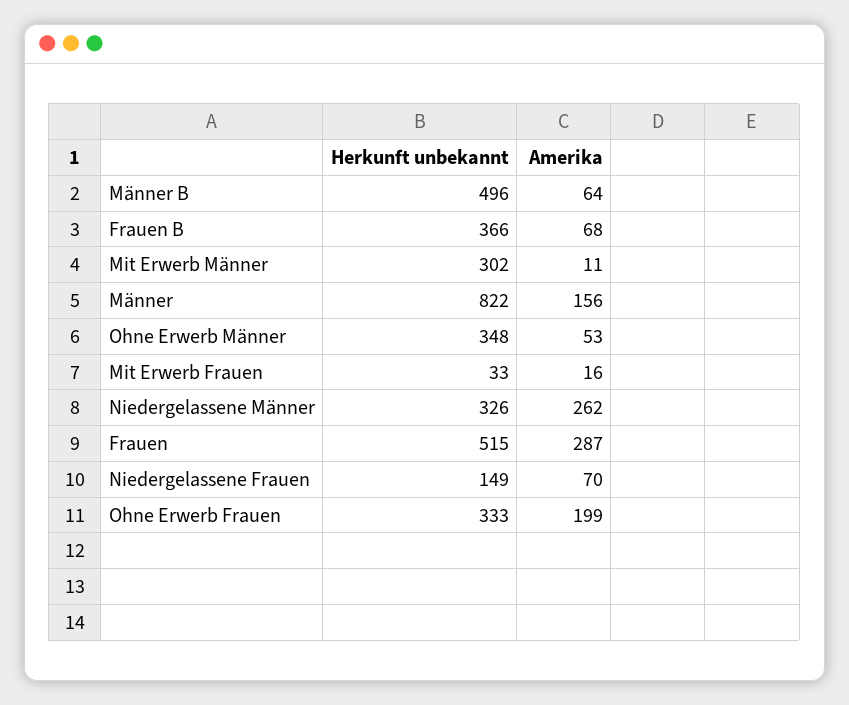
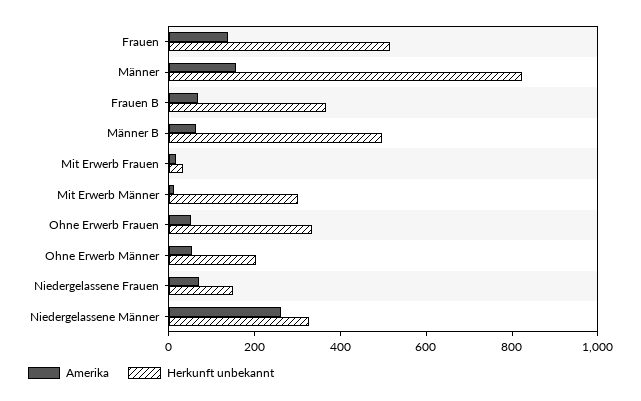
Herkunft unbekannt, Ohne Erwerb Männer: 348 -> 200
Amerika, Frauen: 287 -> 150
Amerika, Ohne Erwerb Frauen: 199 -> 50

